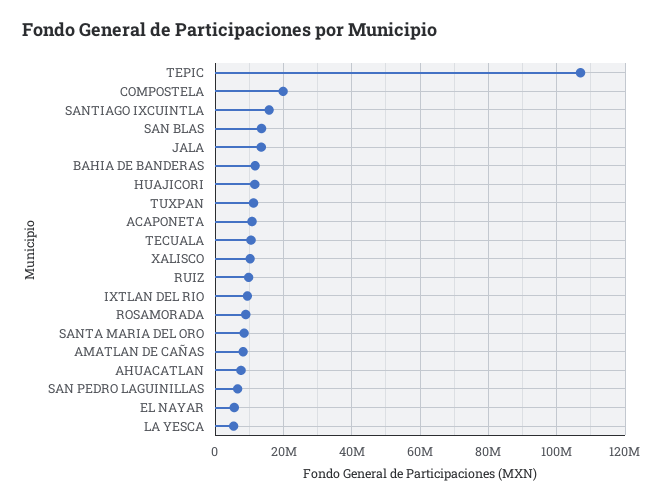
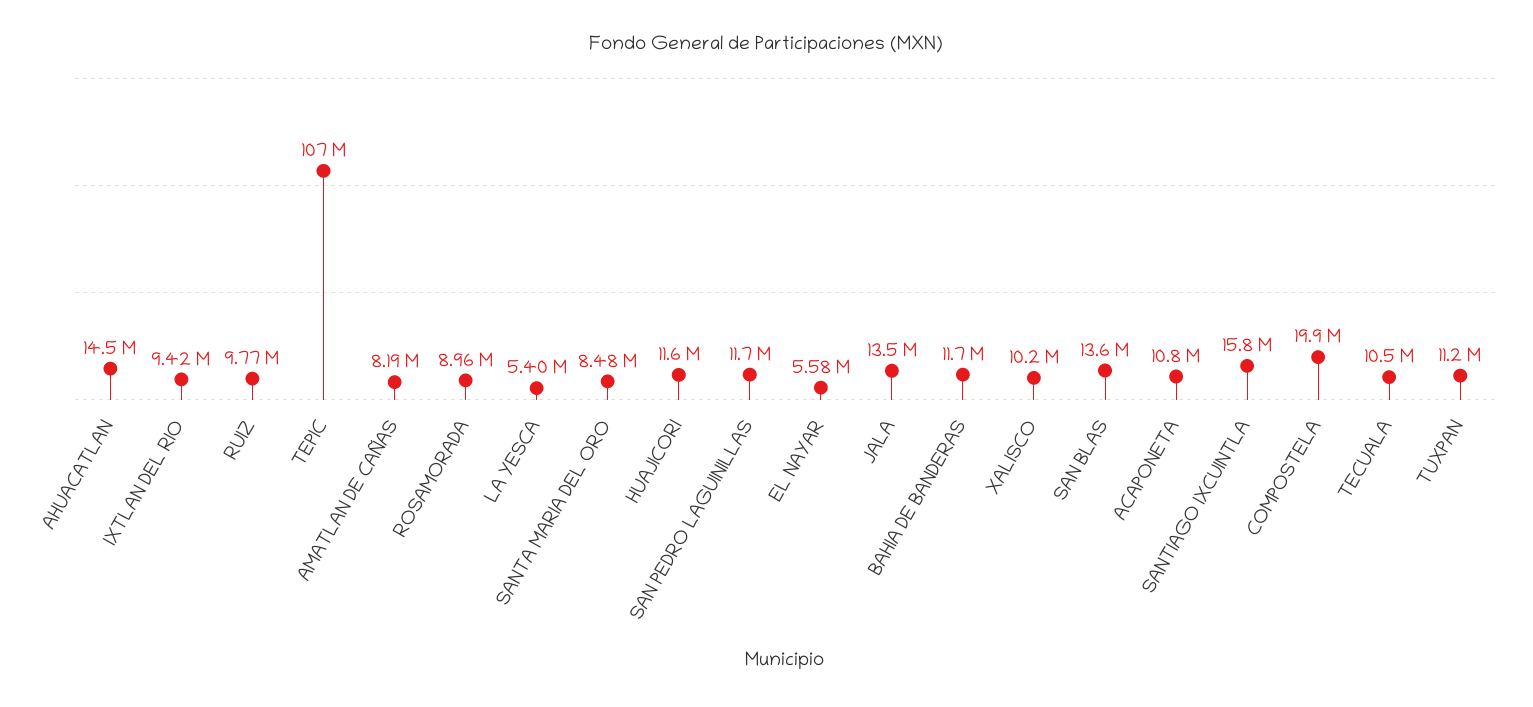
AHUACATLAN: 8000000 -> 14500000
SAN PEDRO LAGUINILLAS: 6000000 -> 11700000

